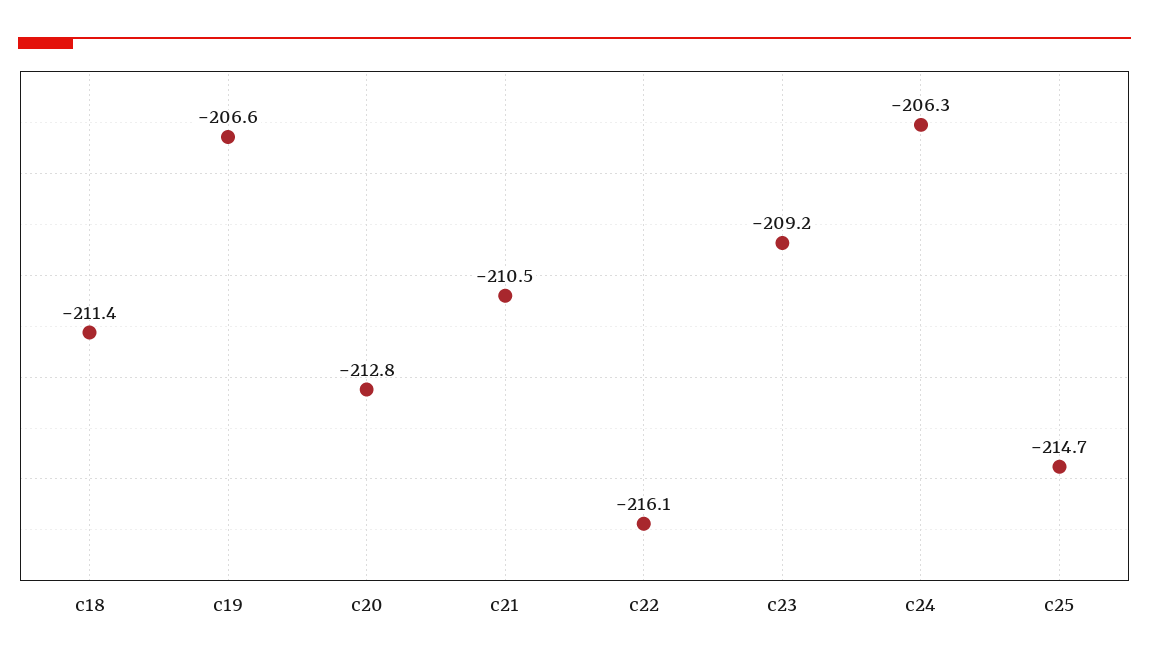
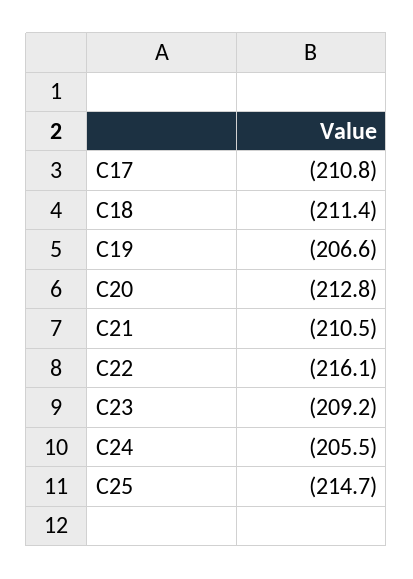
c24: -206.3 -> -205.5
C17: none -> -210.8

